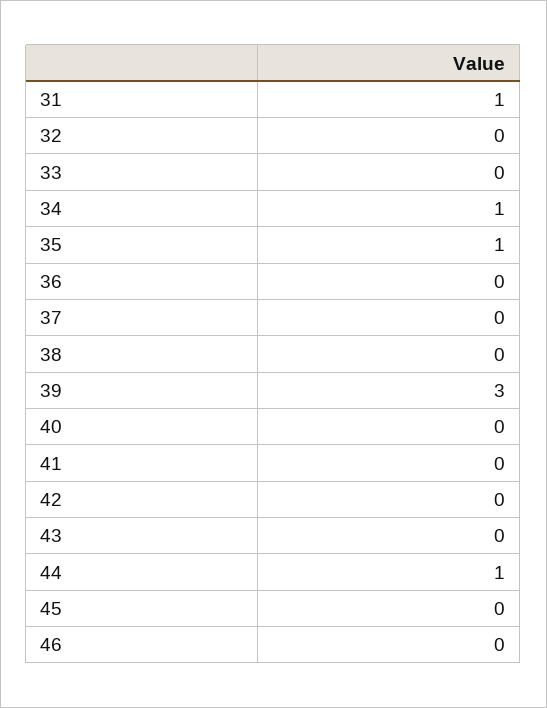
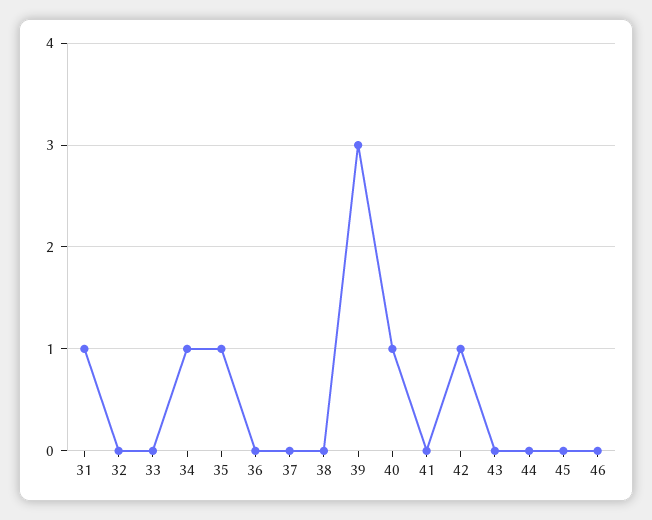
40: 0 -> 1
42: 0 -> 1
44: 1 -> 0

